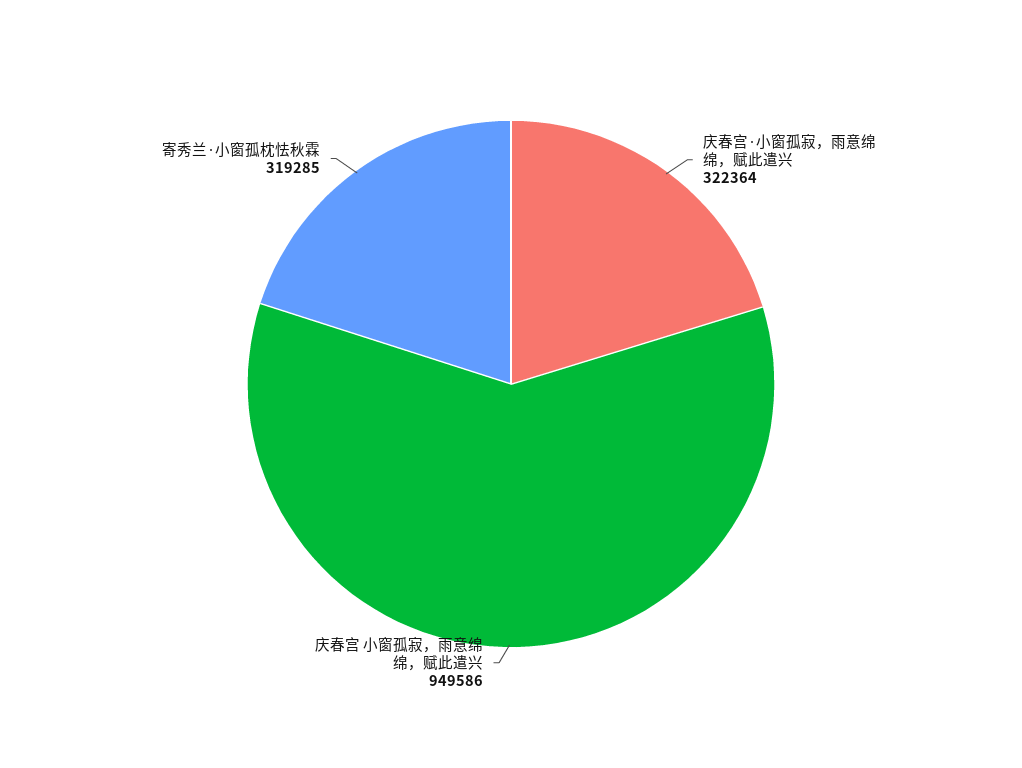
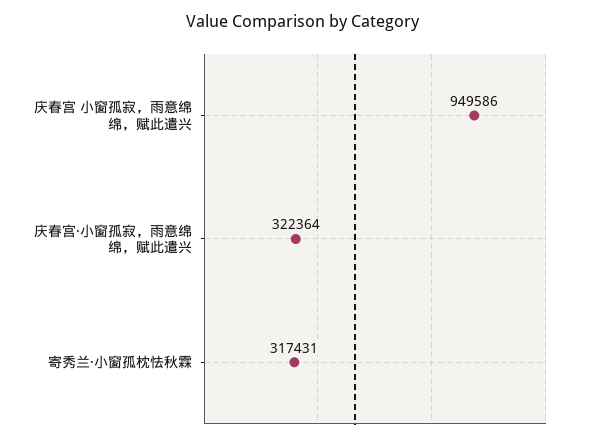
寄秀兰·小窗孤枕怯秋霖: 319285 -> 317431

